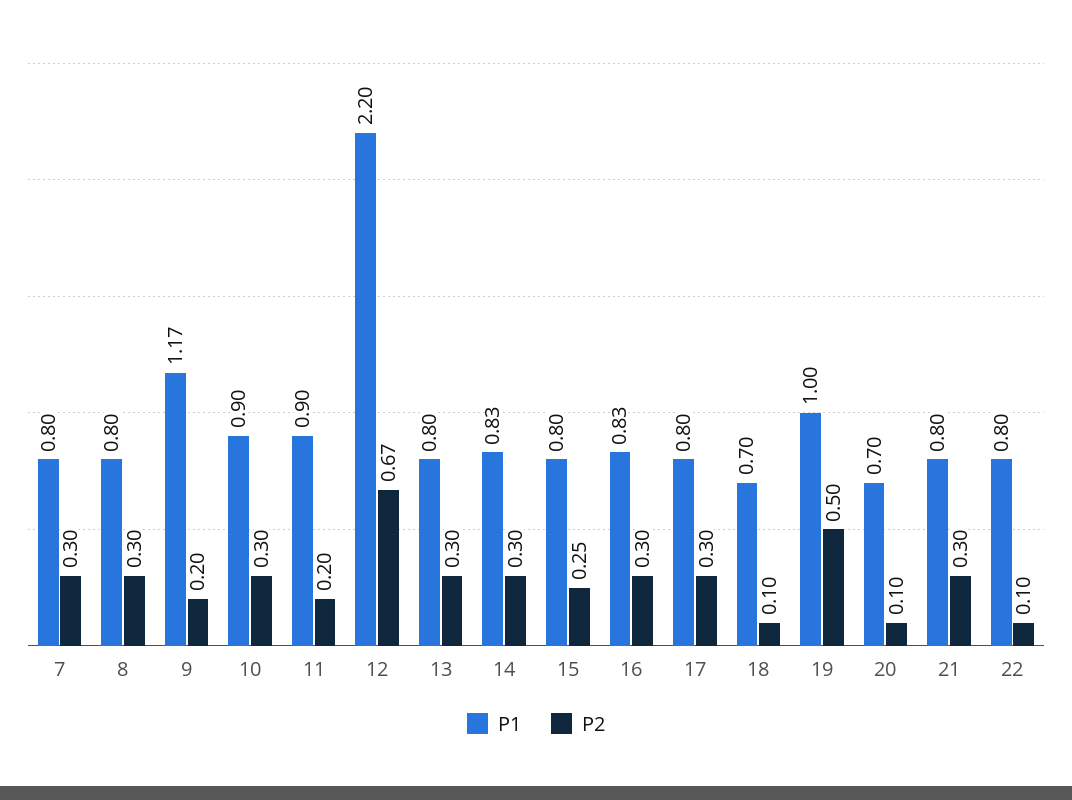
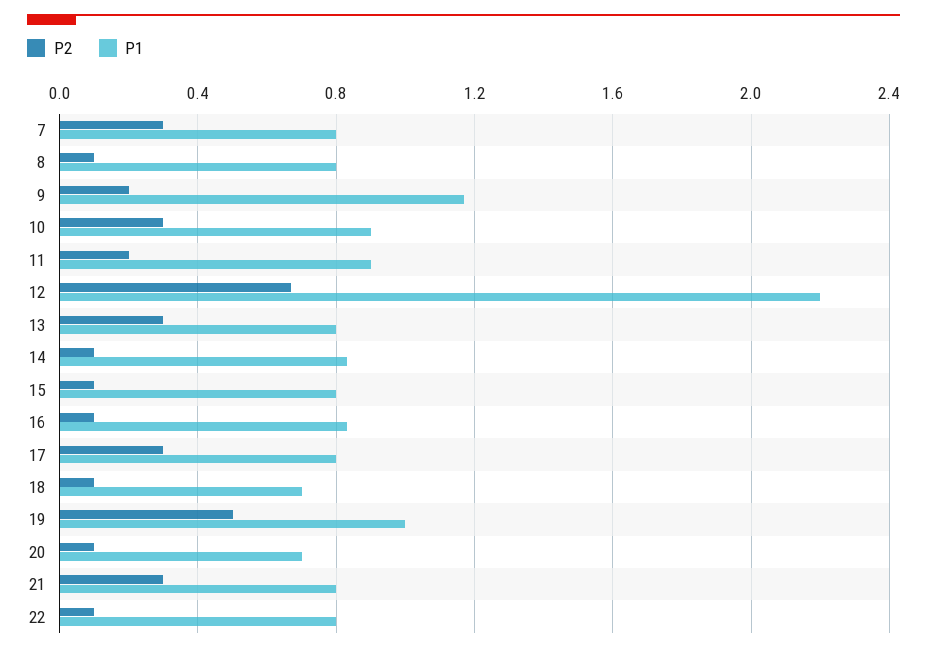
P2, 8: 0.3 -> 0.1
P2, 14: 0.3 -> 0.1
P2, 15: 0.25 -> 0.1
P2, 16: 0.3 -> 0.1

